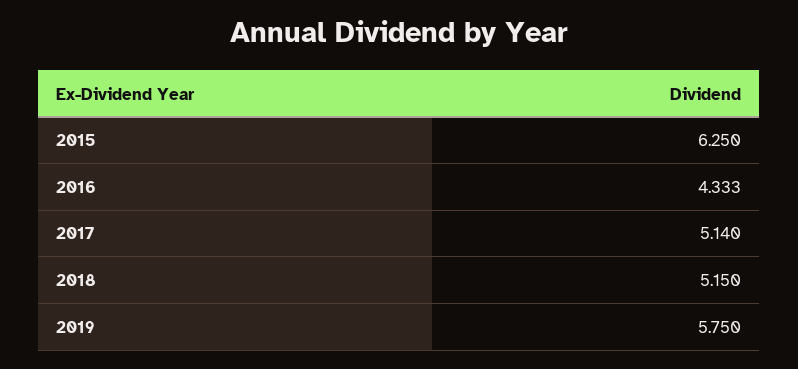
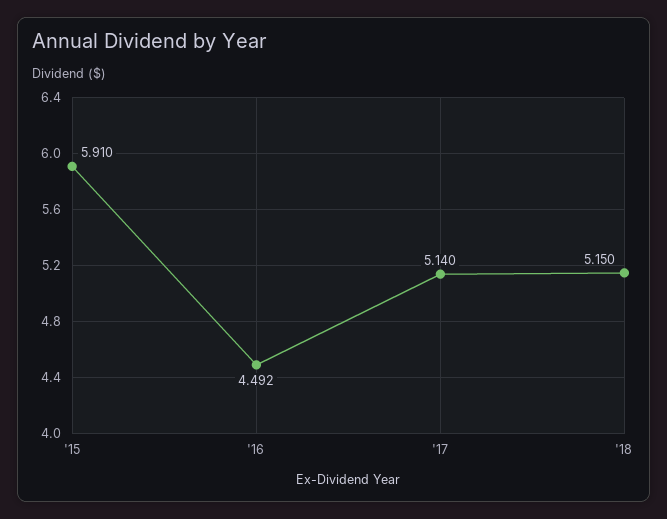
2015: 6.25 -> 5.91
2016: 4.333 -> 4.492
2019: 5.75 -> none

